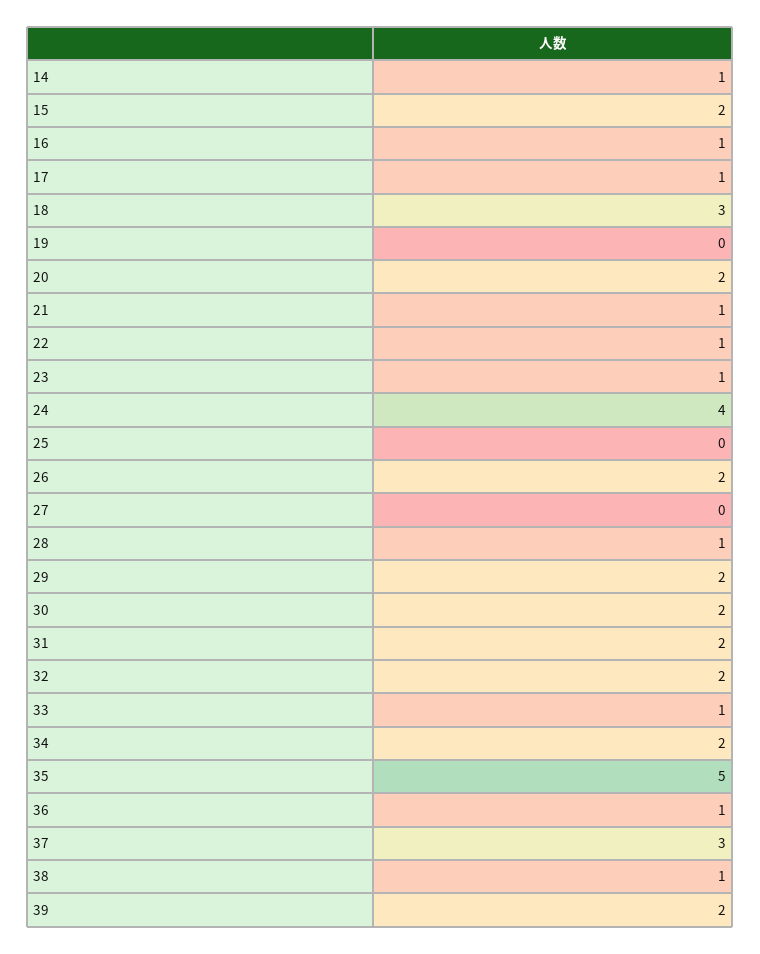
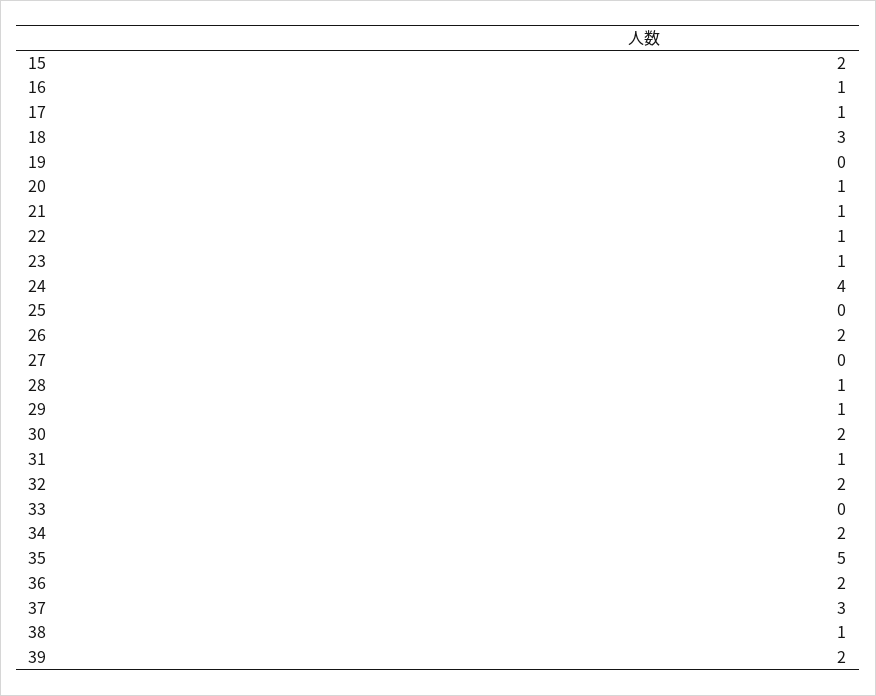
14: 1 -> none
20: 2 -> 1
29: 2 -> 1
31: 2 -> 1
33: 1 -> 0
36: 1 -> 2

